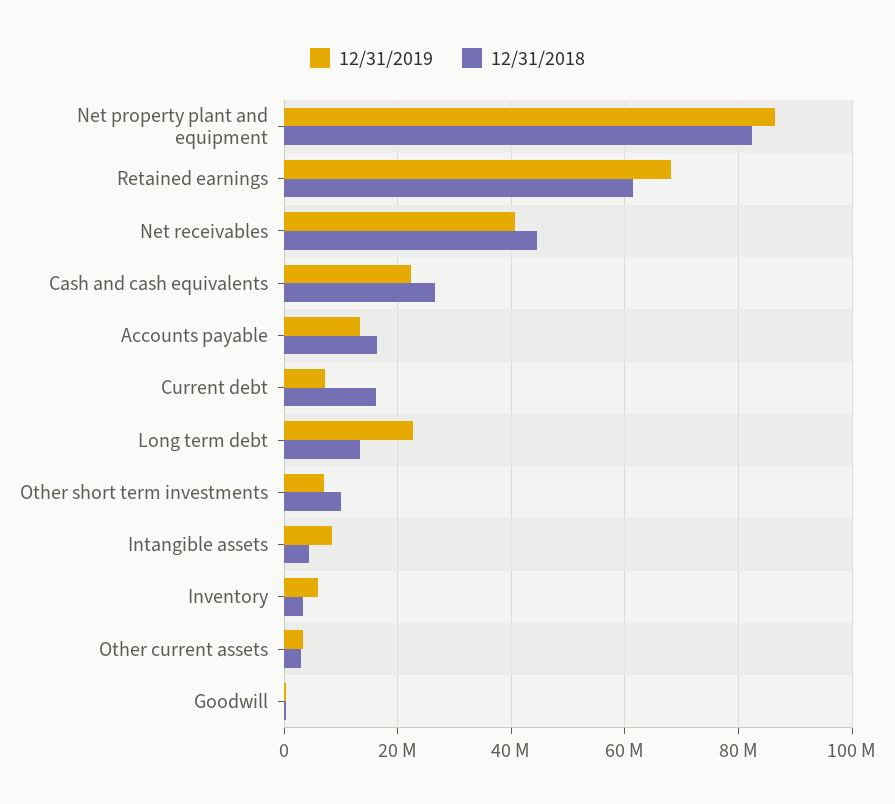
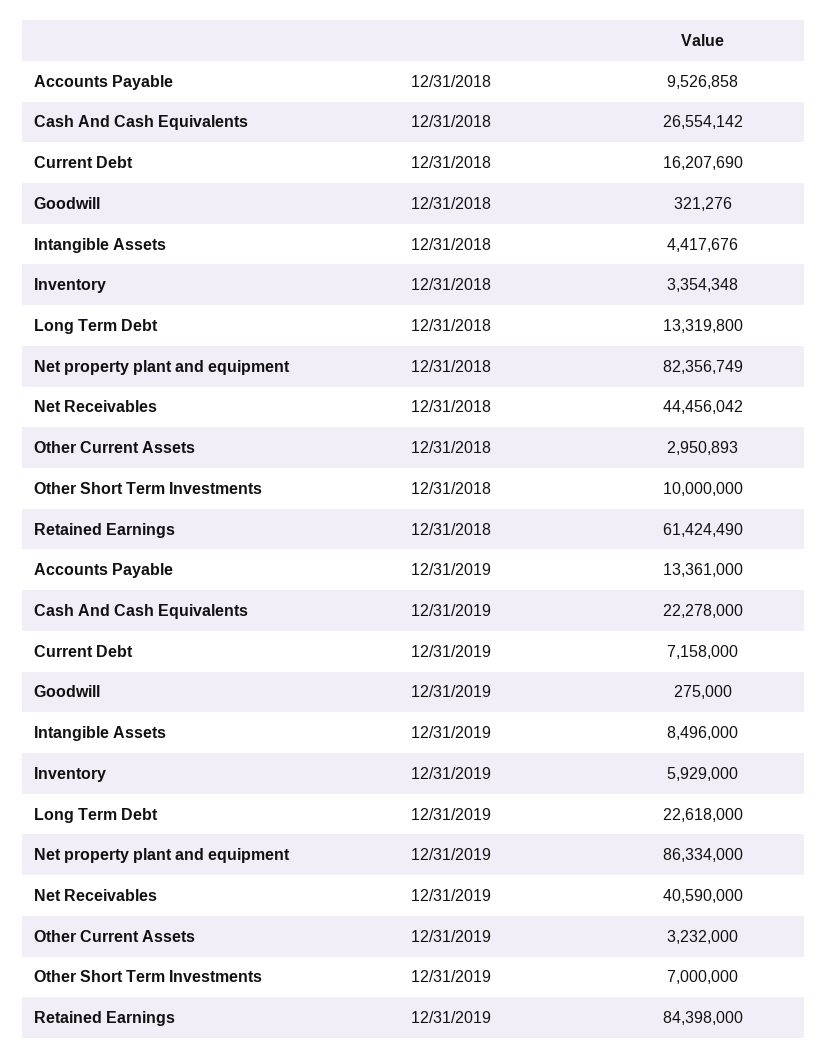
12/31/2019, Retained earnings: 68000000 -> 84398000
12/31/2018, Accounts payable: 16000000 -> 9526858

